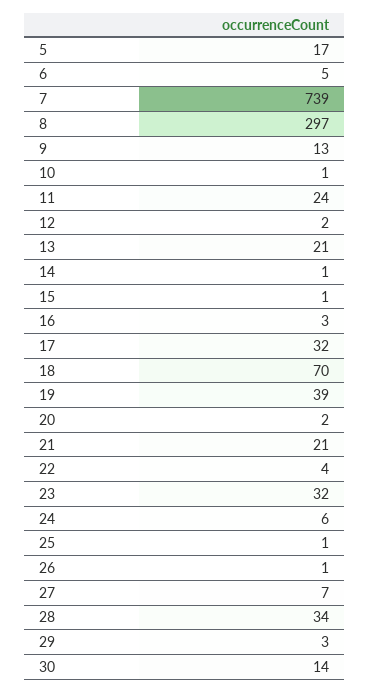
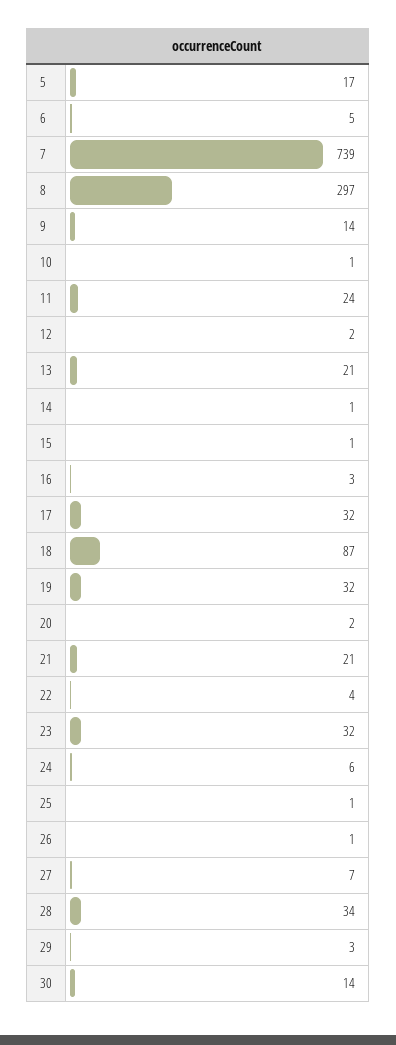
9: 13 -> 14
18: 70 -> 87
19: 39 -> 32

